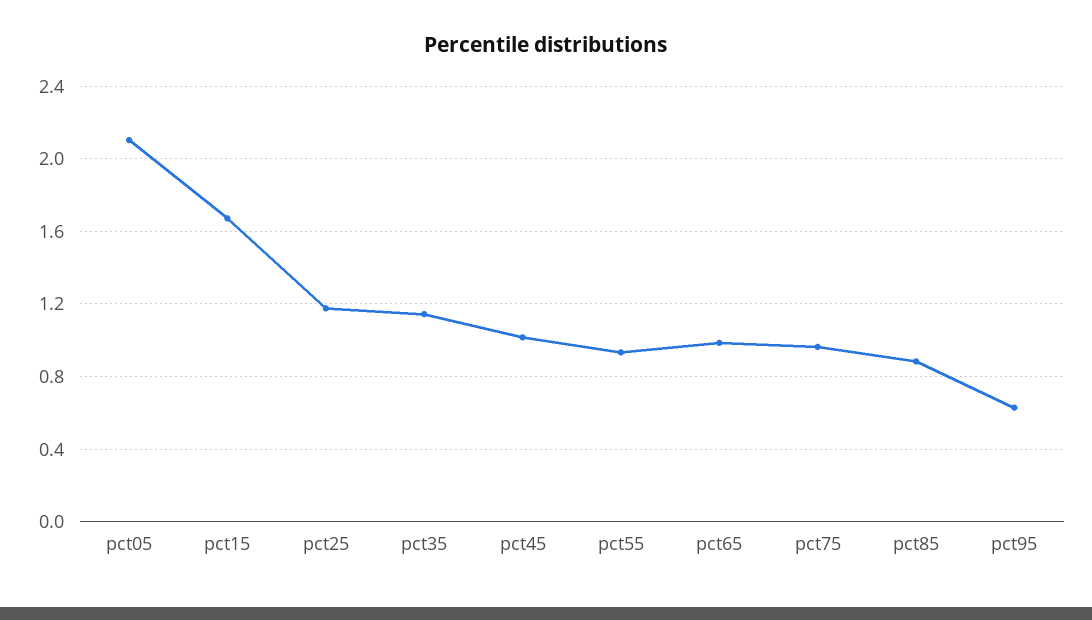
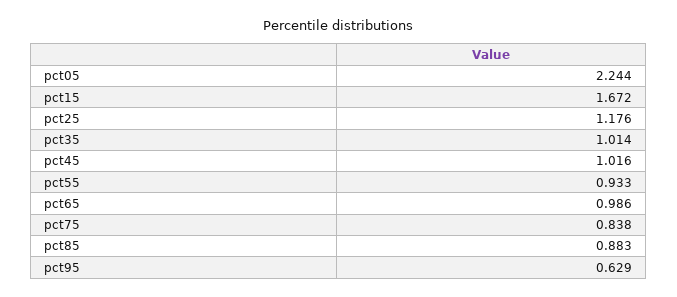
pct05: 2.1 -> 2.244
pct35: 1.15 -> 1.014
pct75: 0.95 -> 0.838

